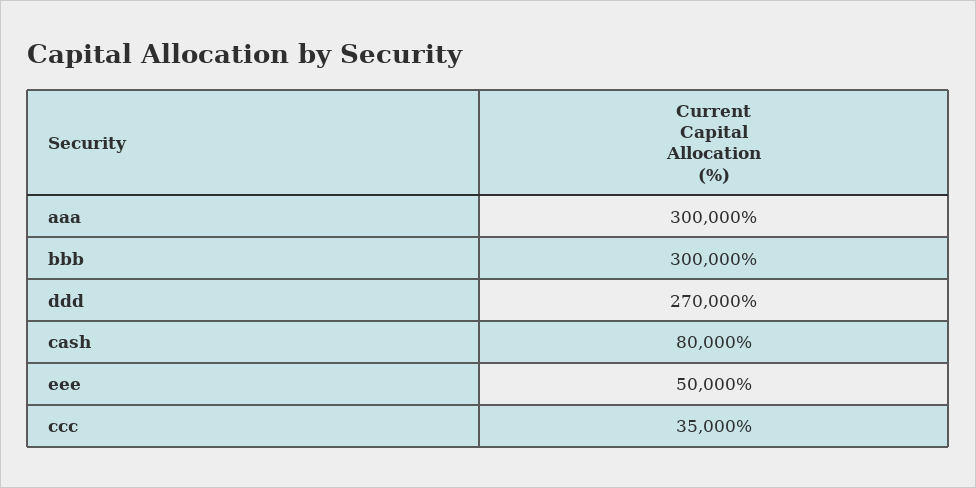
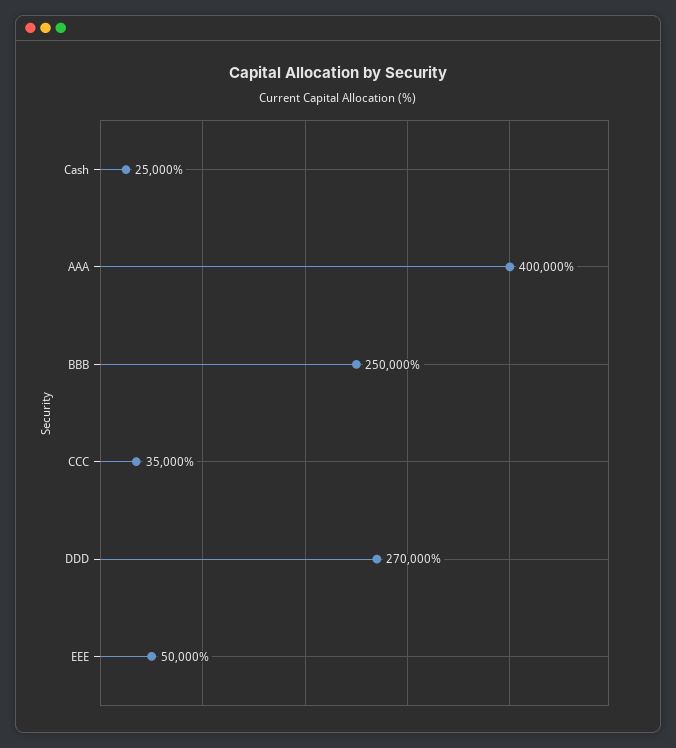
aaa: 300000 -> 400000
bbb: 300000 -> 250000
cash: 80000 -> 25000

